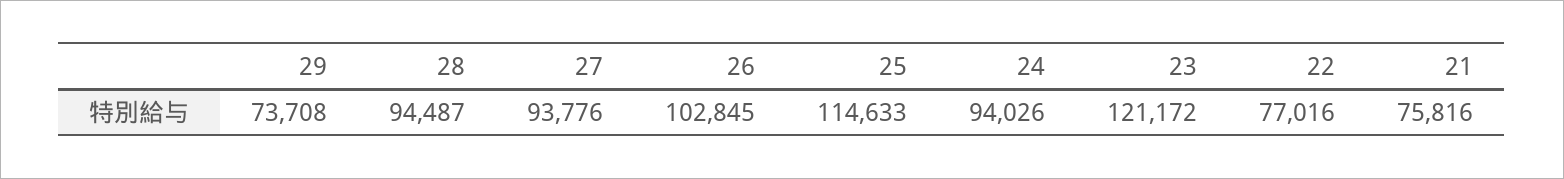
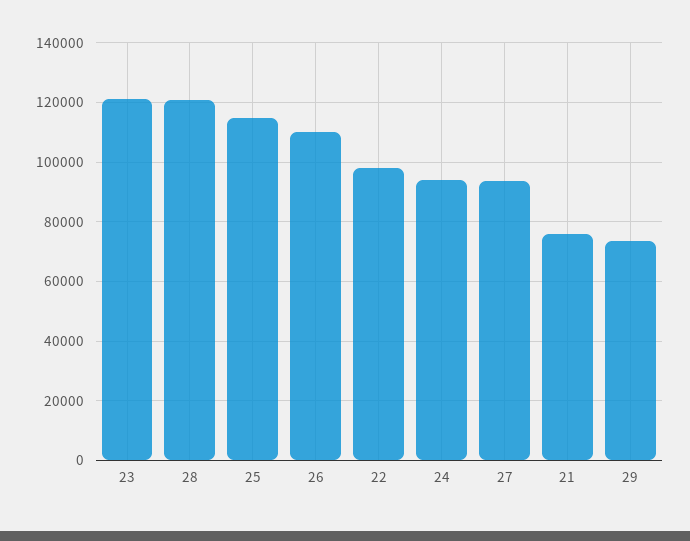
28: 94487 -> 120000
26: 102845 -> 110000
22: 77016 -> 97500

